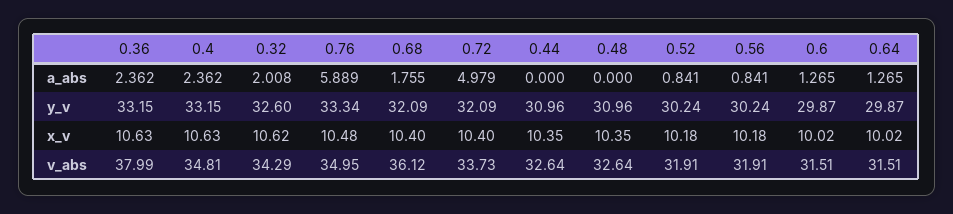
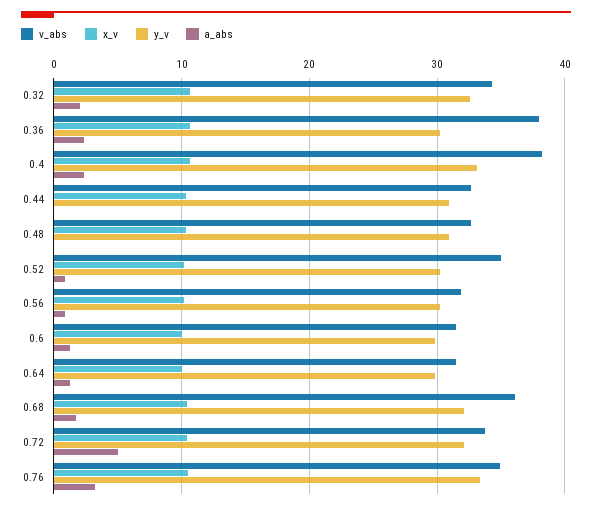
a_abs, 0.76: 5.889 -> 3
y_v, 0.36: 33.15 -> 30
v_abs, 0.4: 34.81 -> 38
v_abs, 0.52: 31.91 -> 35

